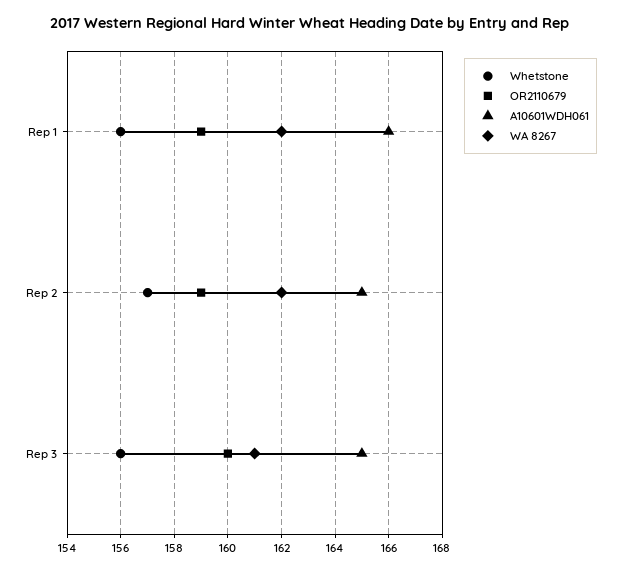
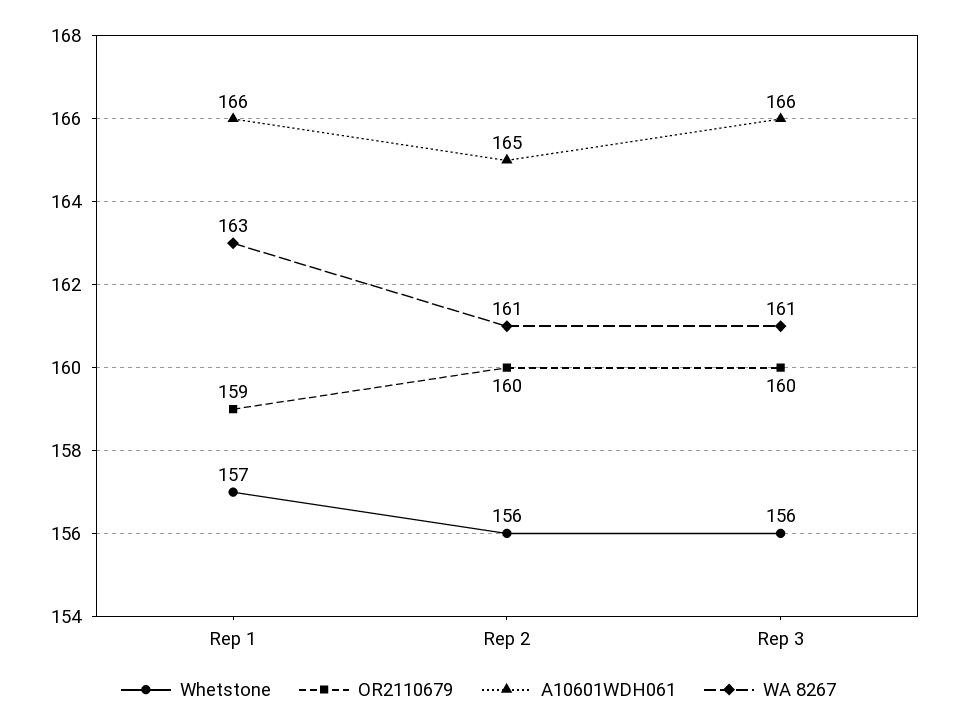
Whetstone, Rep 1: 156 -> 157
WA 8267, Rep 1: 162 -> 163
Whetstone, Rep 2: 157 -> 156
OR2110679, Rep 2: 159 -> 160
WA 8267, Rep 2: 162 -> 161
A10601WDH061, Rep 3: 165 -> 166

